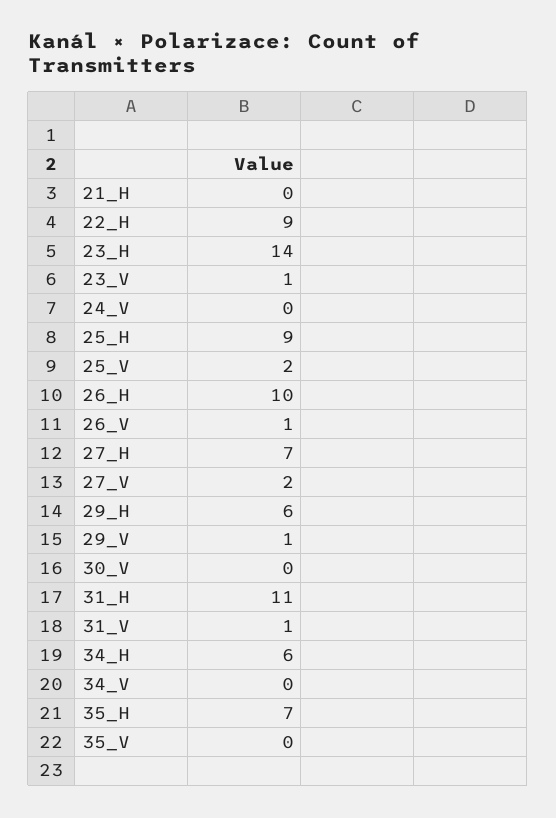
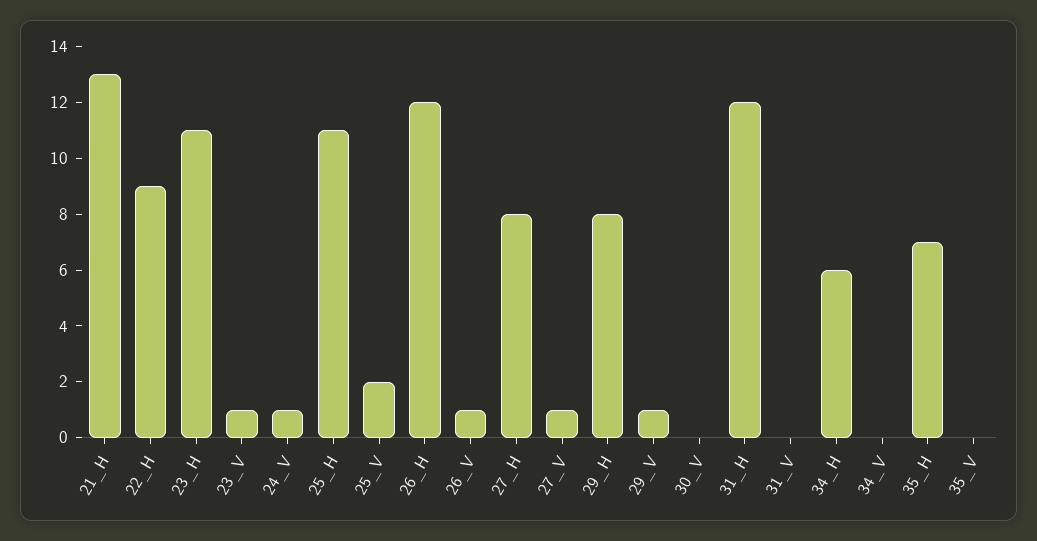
21_H: 0 -> 13
23_H: 14 -> 11
24_V: 0 -> 1
25_H: 9 -> 11
26_H: 10 -> 12
27_H: 7 -> 8
27_V: 2 -> 1
29_H: 6 -> 8
31_H: 11 -> 12
31_V: 1 -> 0

